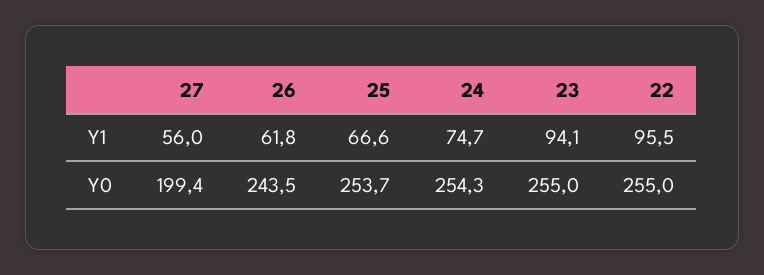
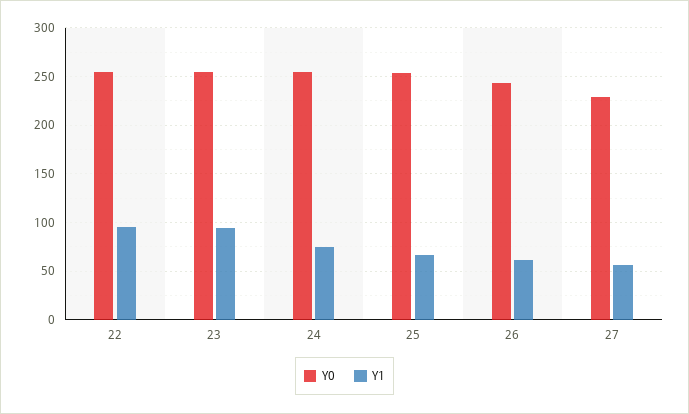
Y0, 27: 199.4 -> 230

